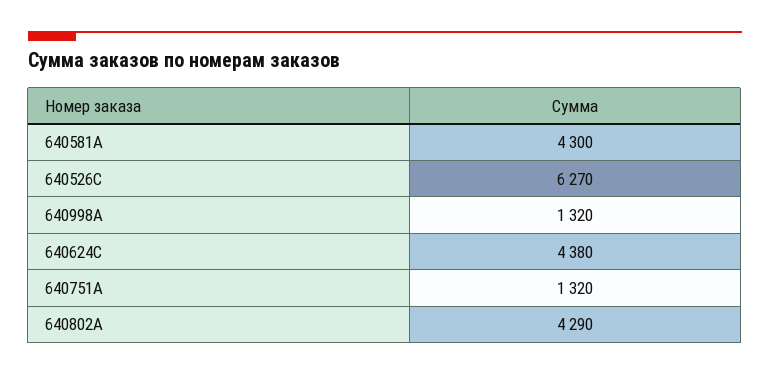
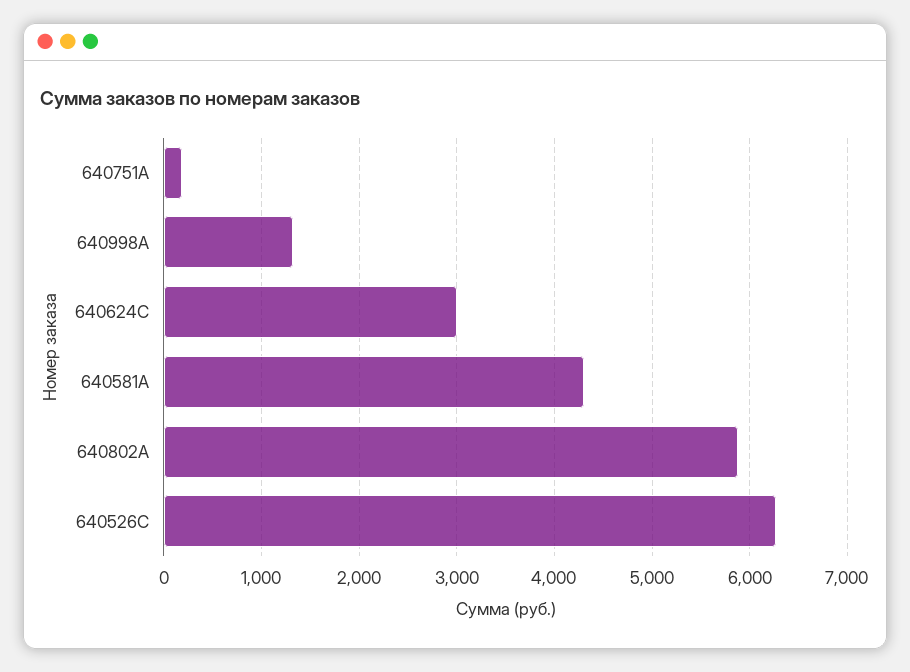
640624C: 4380 -> 3000
640751A: 1320 -> 200
640802A: 4290 -> 5900

